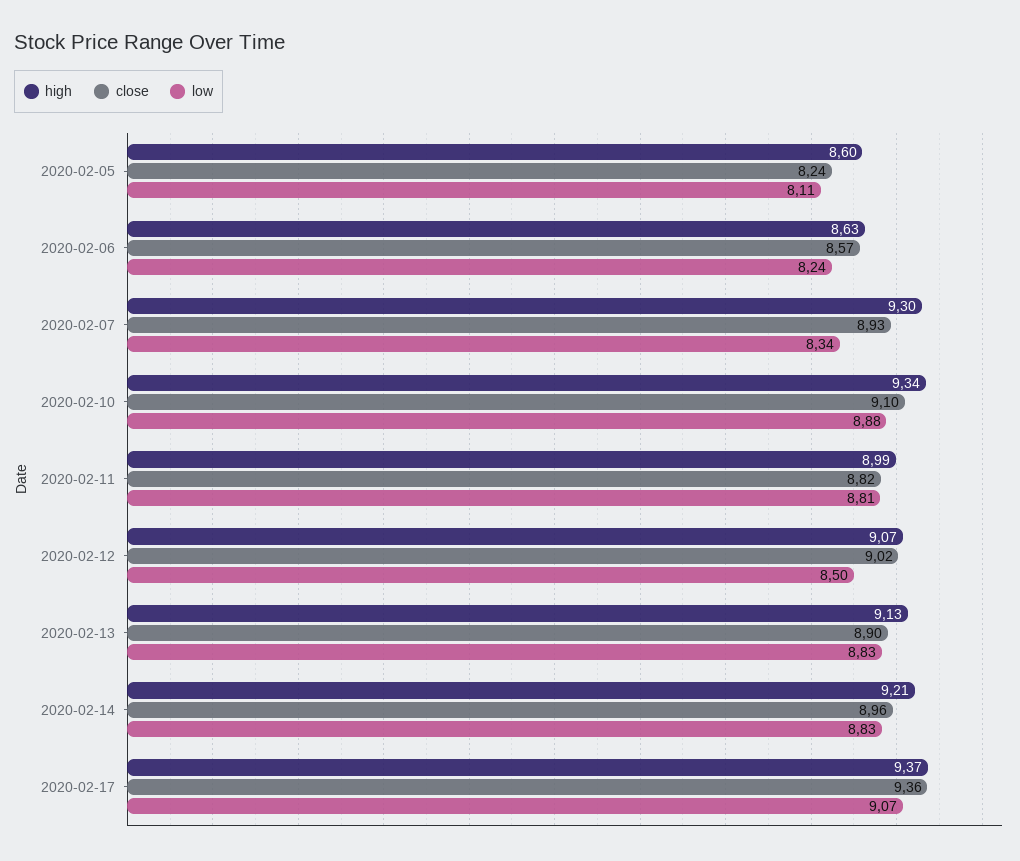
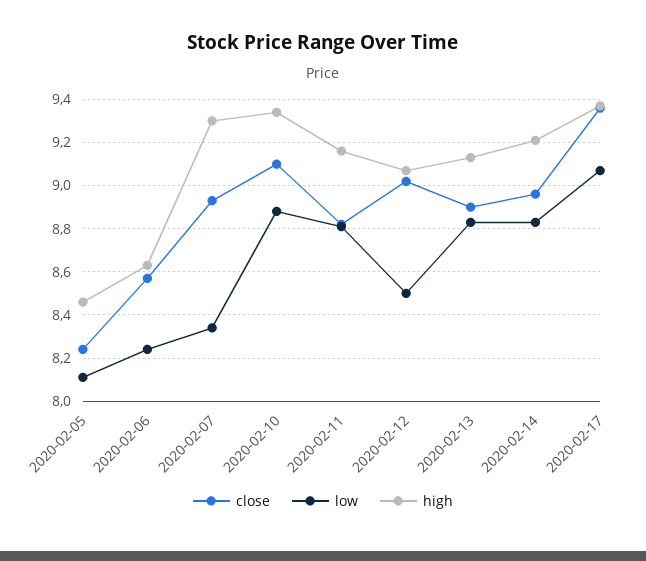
high, 2020-02-05: 8.6 -> 8.45
high, 2020-02-11: 8.99 -> 9.15

